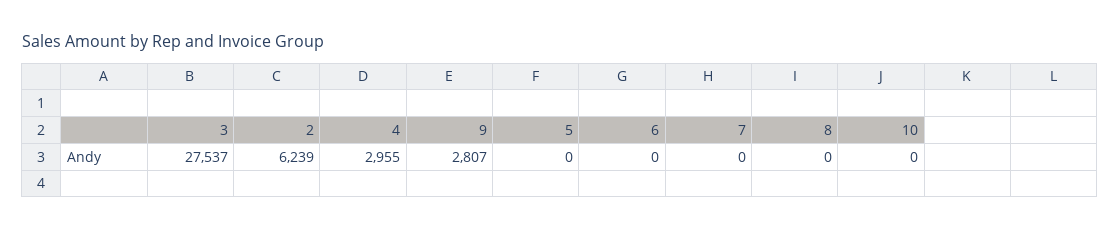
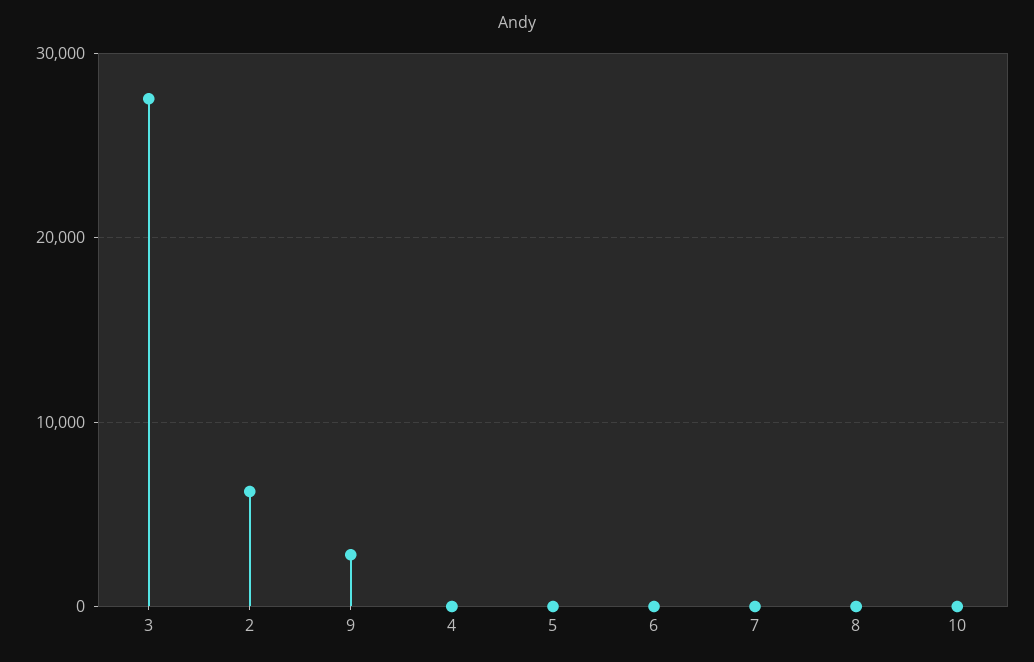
4: 2955 -> 0

